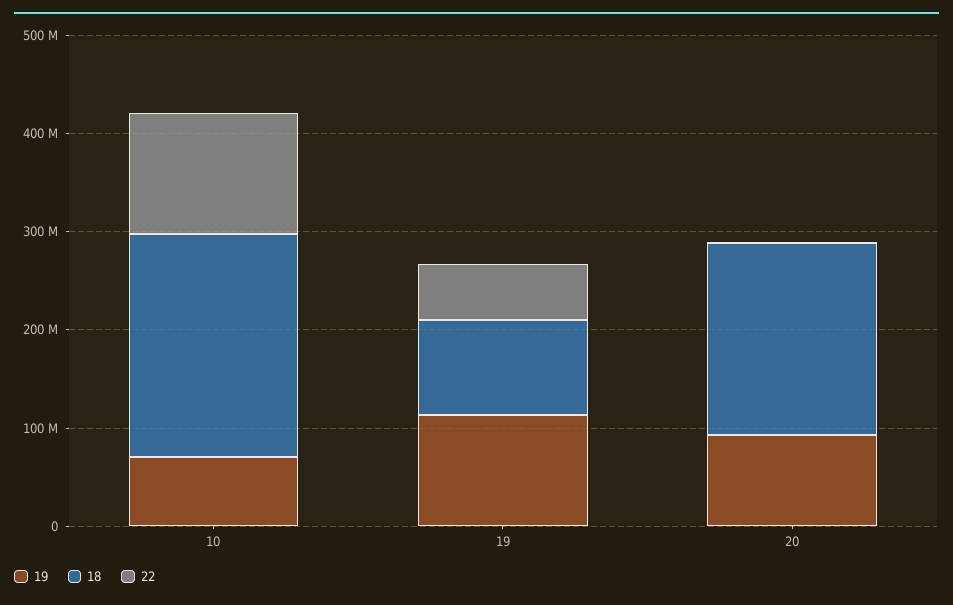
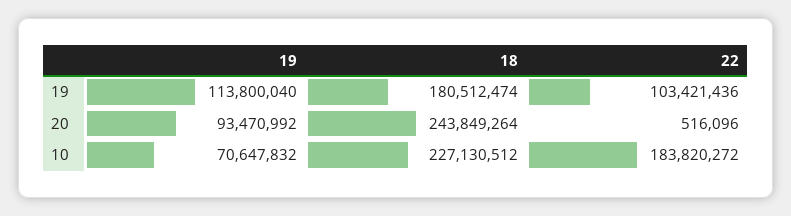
22, 10: 120000000 -> 183820272
18, 19: 100000000 -> 180512474
22, 19: 60000000 -> 103421436
18, 20: 200000000 -> 243849264

